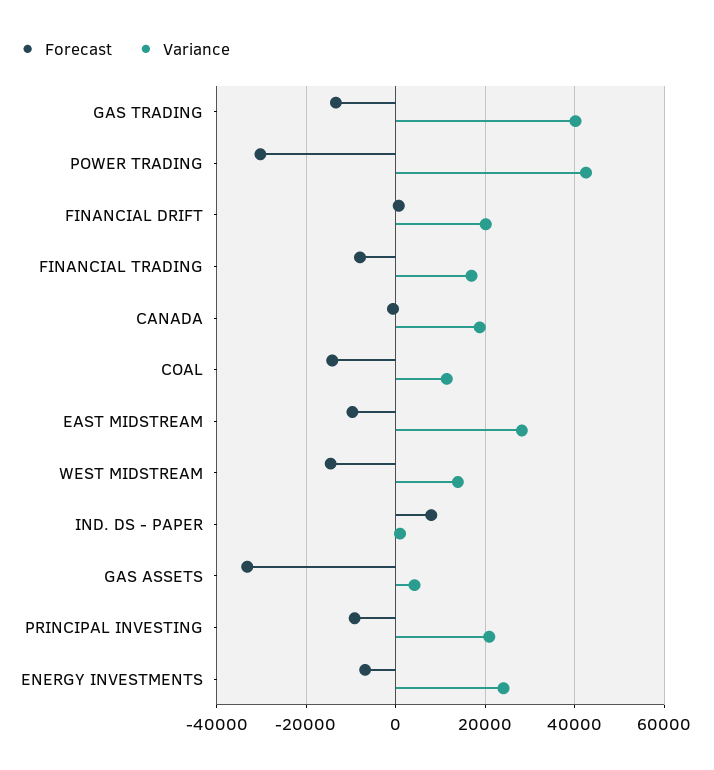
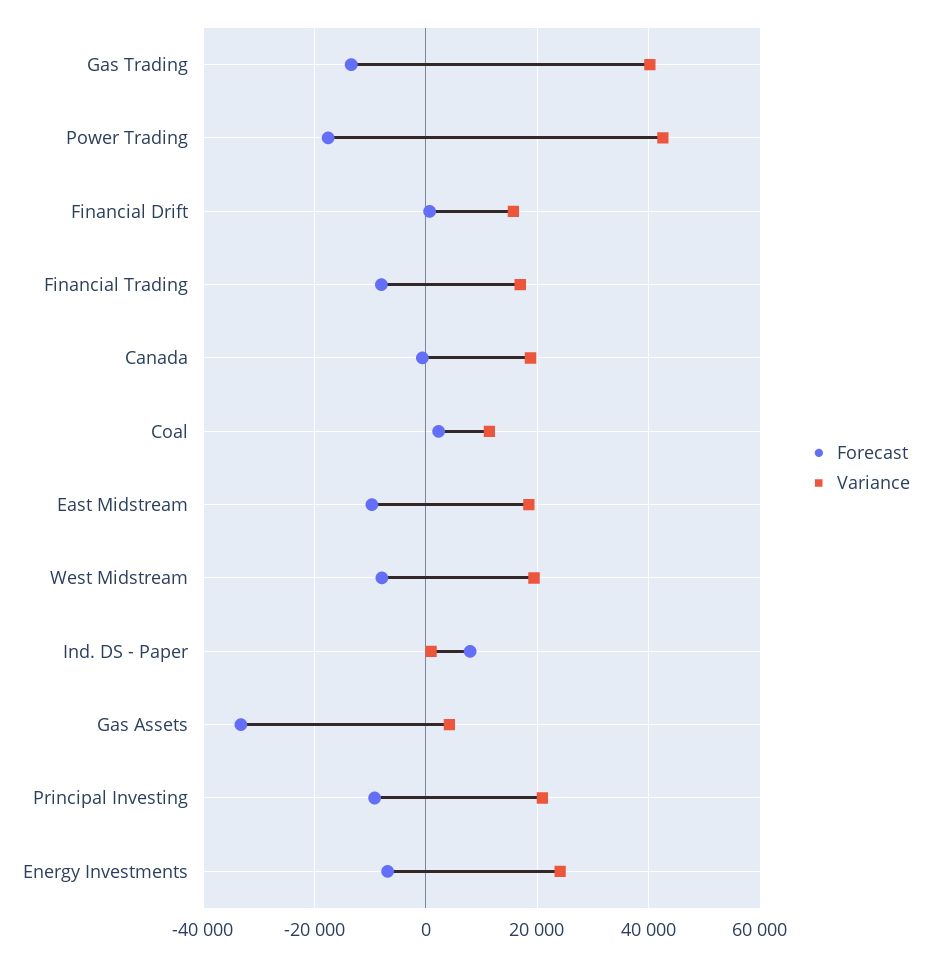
Forecast, POWER TRADING: -30000 -> -18000
Variance, FINANCIAL DRIFT: 20000 -> 16000
Forecast, COAL: -14000 -> 2000
Variance, EAST MIDSTREAM: 28000 -> 18000
Forecast, WEST MIDSTREAM: -14000 -> -8000
Variance, WEST MIDSTREAM: 14000 -> 20000

